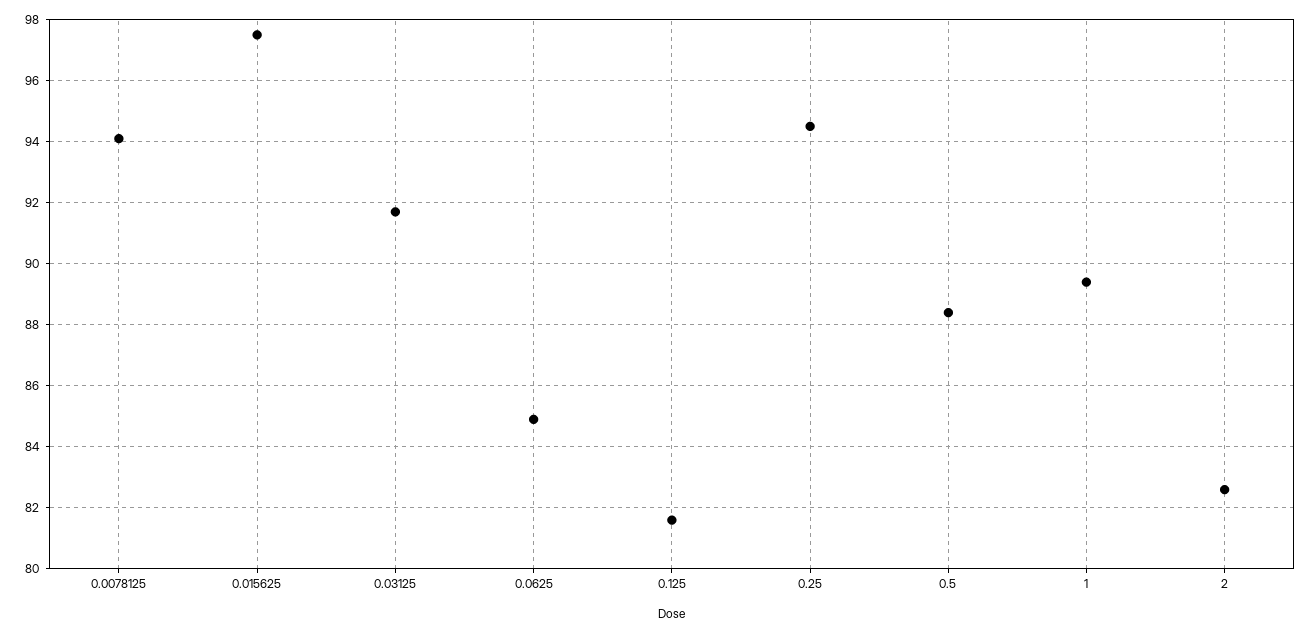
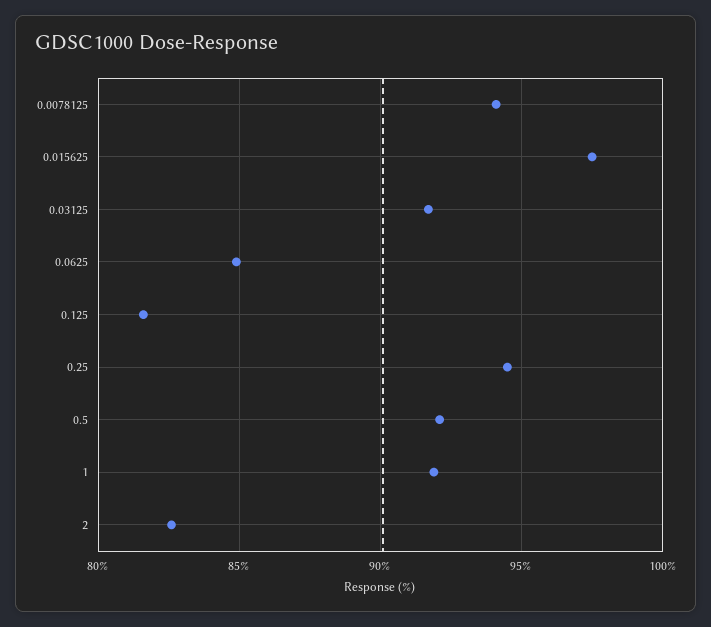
0.5: 88.5 -> 92
1: 89.5 -> 92

